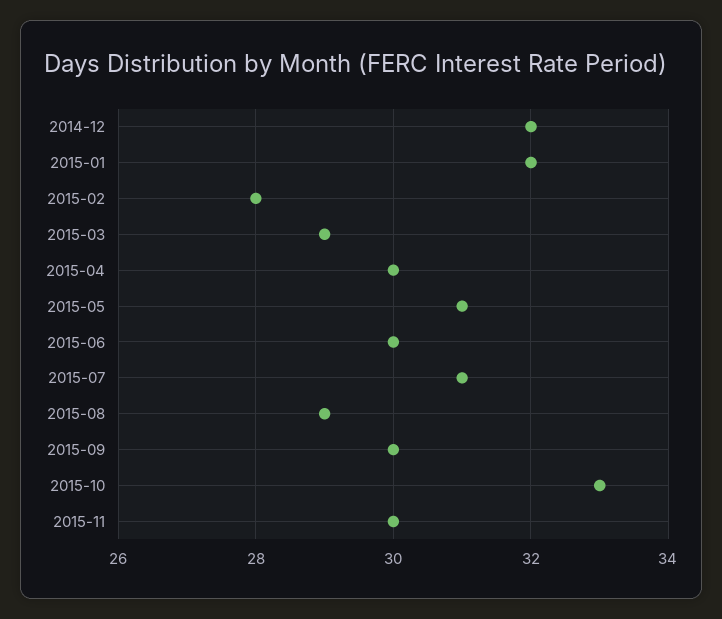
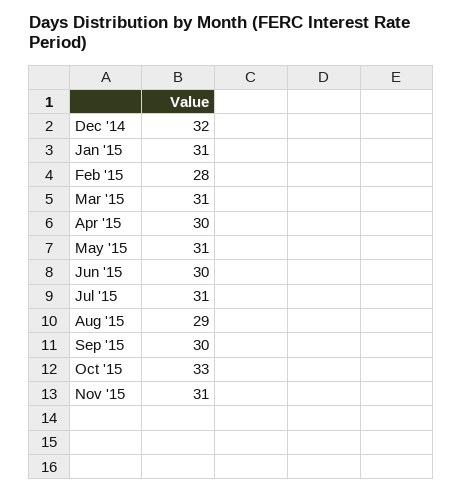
2015-01: 32 -> 31
2015-03: 29 -> 31
2015-11: 30 -> 31

